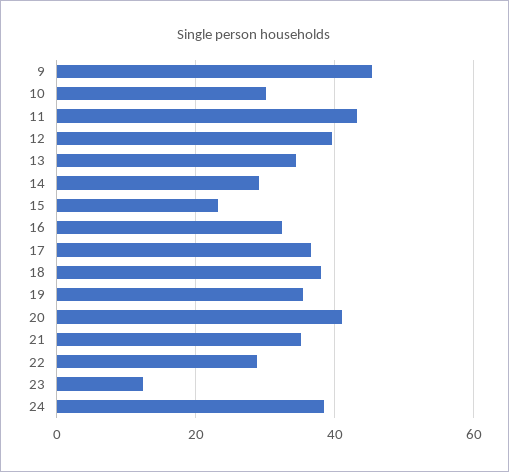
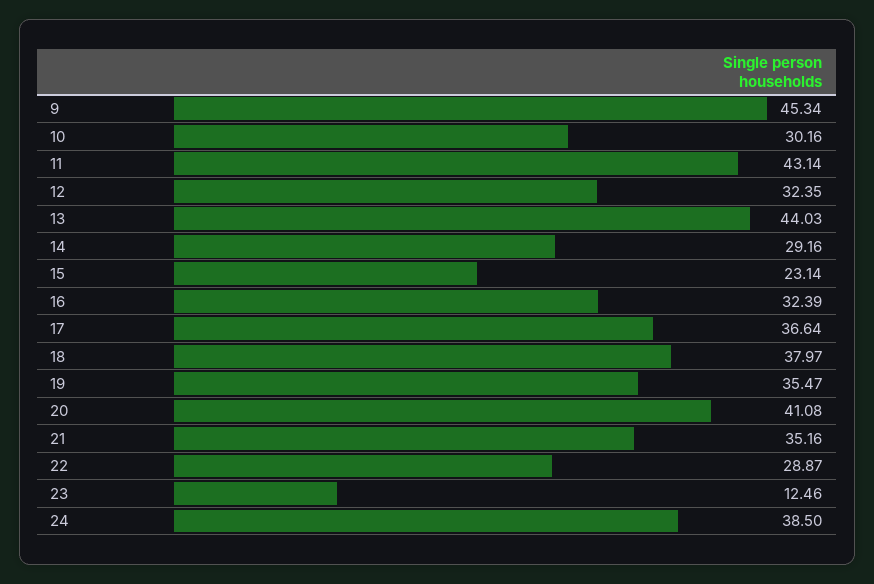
12: 40 -> 32.35
13: 34 -> 44.03

